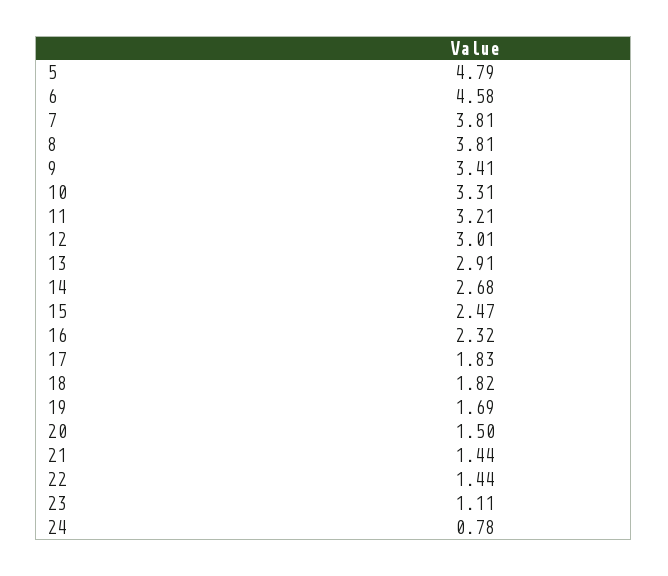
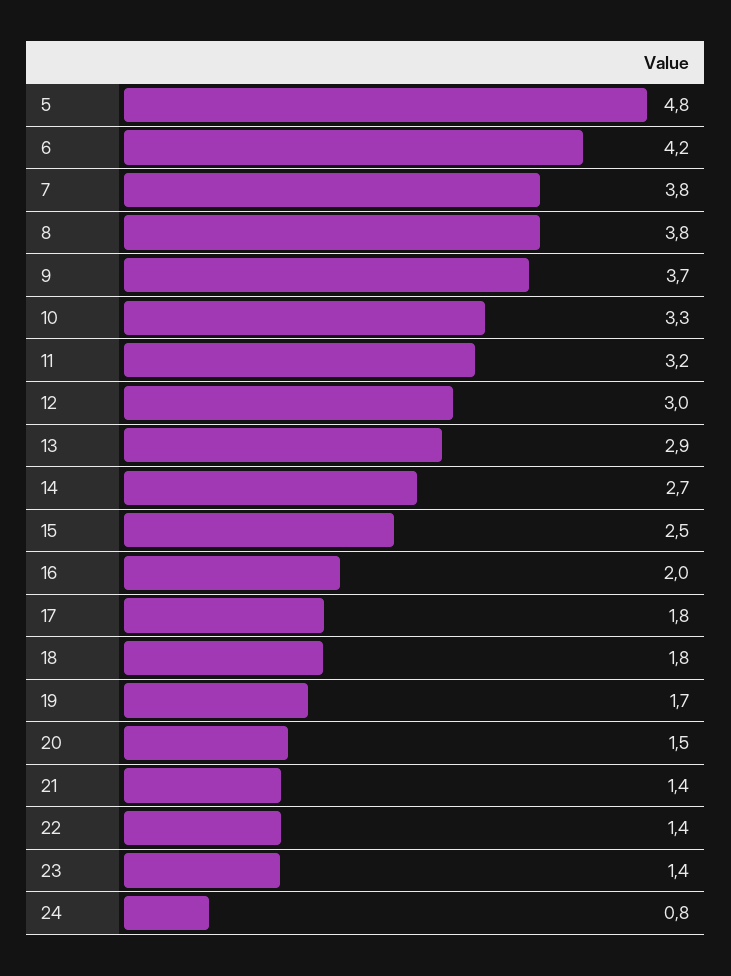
6: 4.58 -> 4.2
9: 3.41 -> 3.7
16: 2.32 -> 2
23: 1.11 -> 1.4

